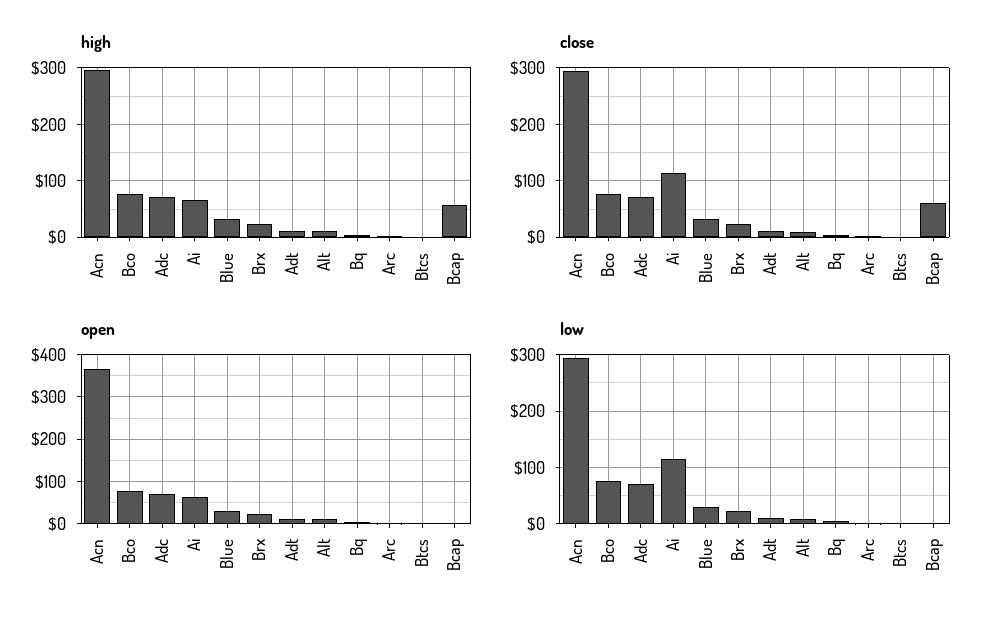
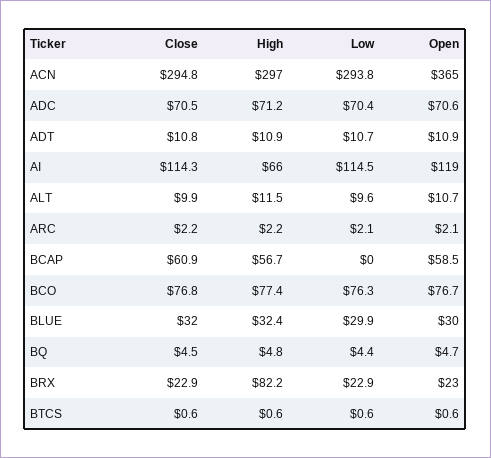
high, Brx: 20 -> 82.2
open, Ai: 60 -> 119
open, Bcap: 0 -> 58.5

